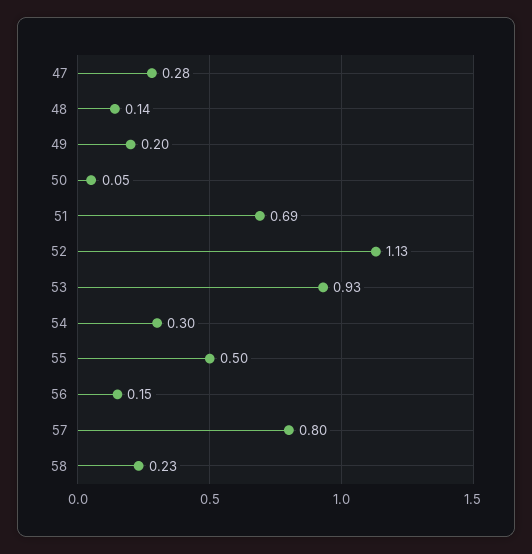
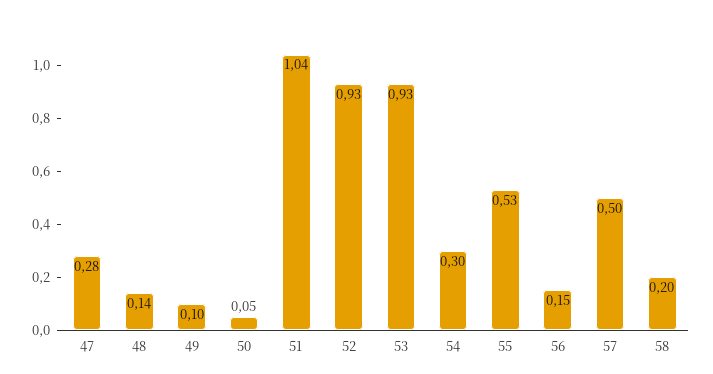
49: 0.2 -> 0.1
51: 0.69 -> 1.04
52: 1.13 -> 0.93
55: 0.5 -> 0.53
57: 0.8 -> 0.5
58: 0.23 -> 0.2

